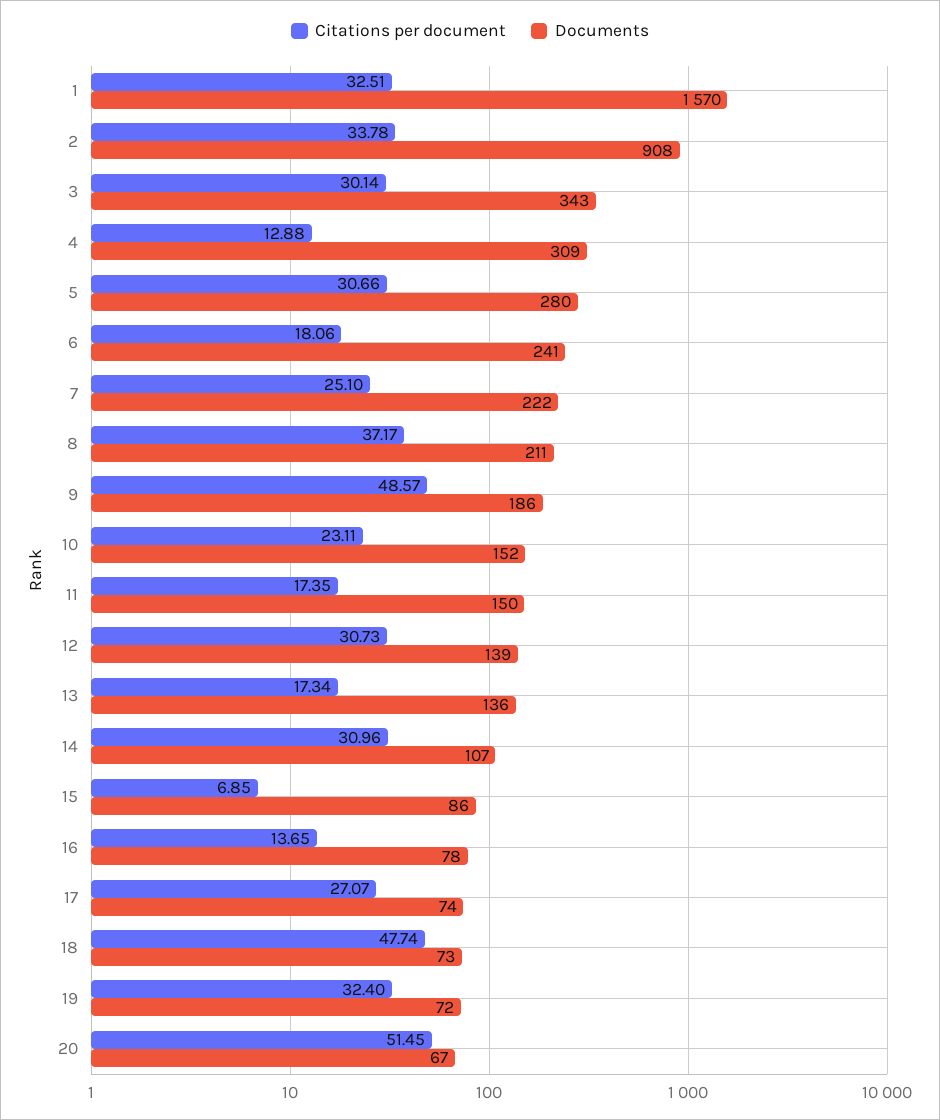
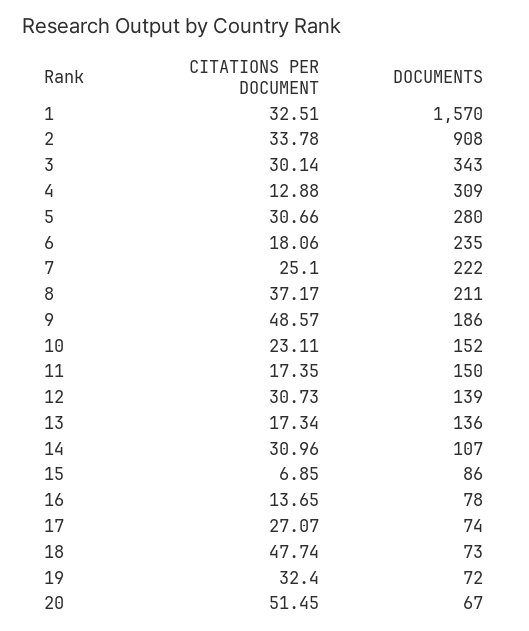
Documents, 6: 241 -> 235

